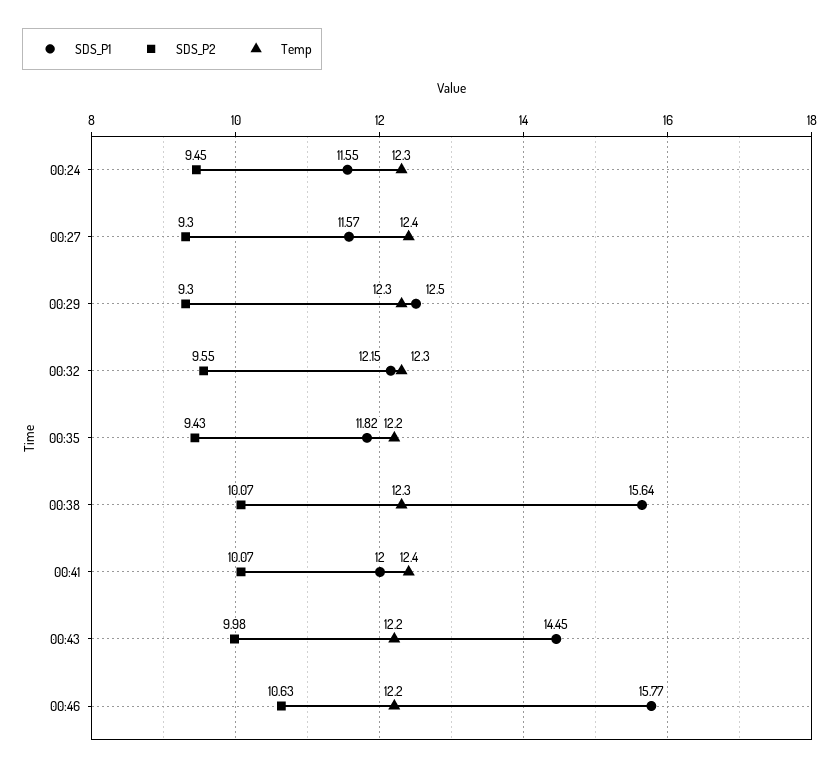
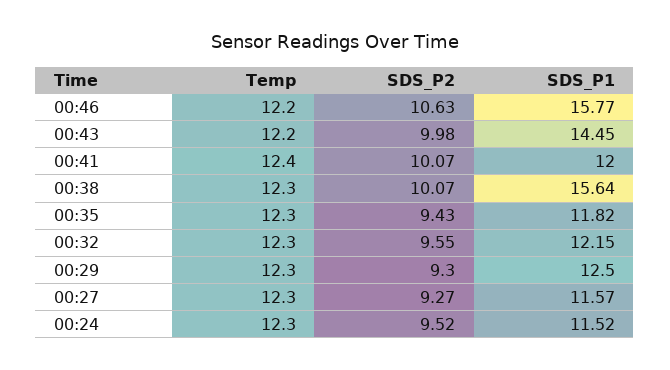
SDS_P1, 00:24: 11.55 -> 11.52
SDS_P2, 00:24: 9.45 -> 9.52
SDS_P2, 00:27: 9.3 -> 9.27
Temp, 00:27: 12.4 -> 12.3
Temp, 00:35: 12.2 -> 12.3

